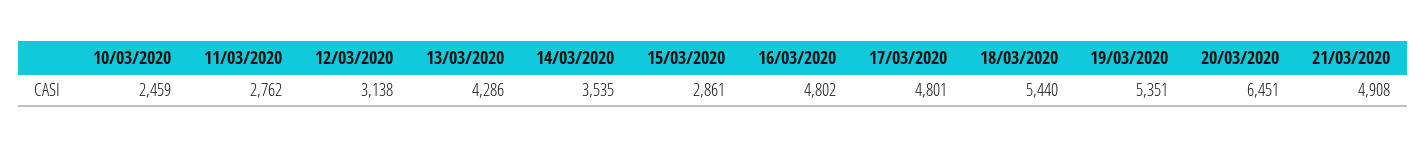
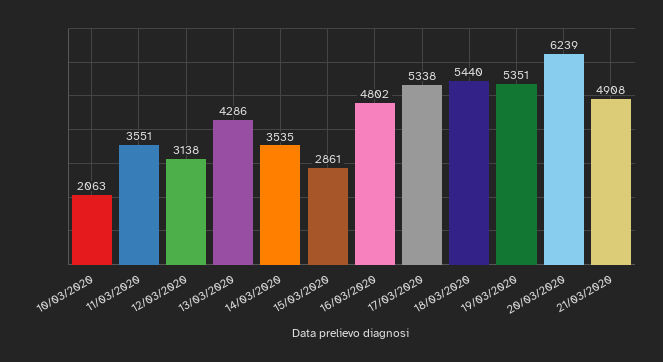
10/03/2020: 2459 -> 2063
11/03/2020: 2762 -> 3551
17/03/2020: 4801 -> 5338
20/03/2020: 6451 -> 6239

